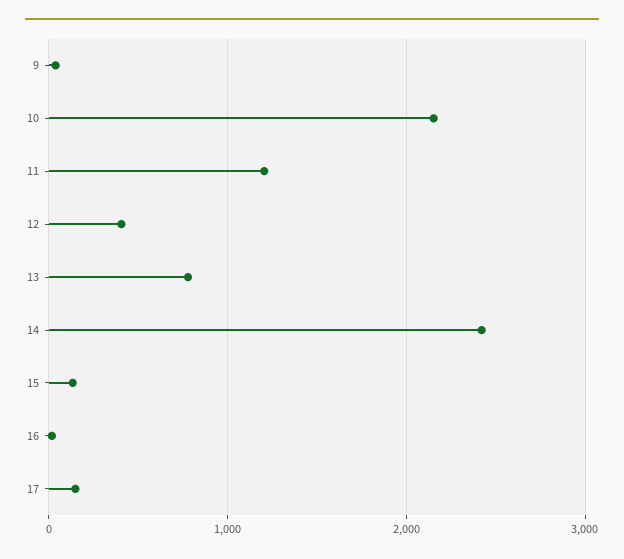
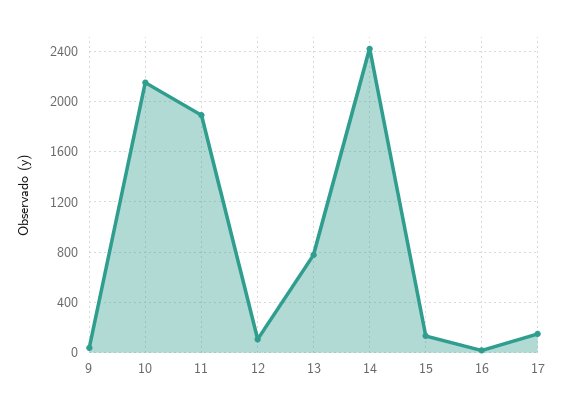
11: 1200 -> 1900
12: 400 -> 100

